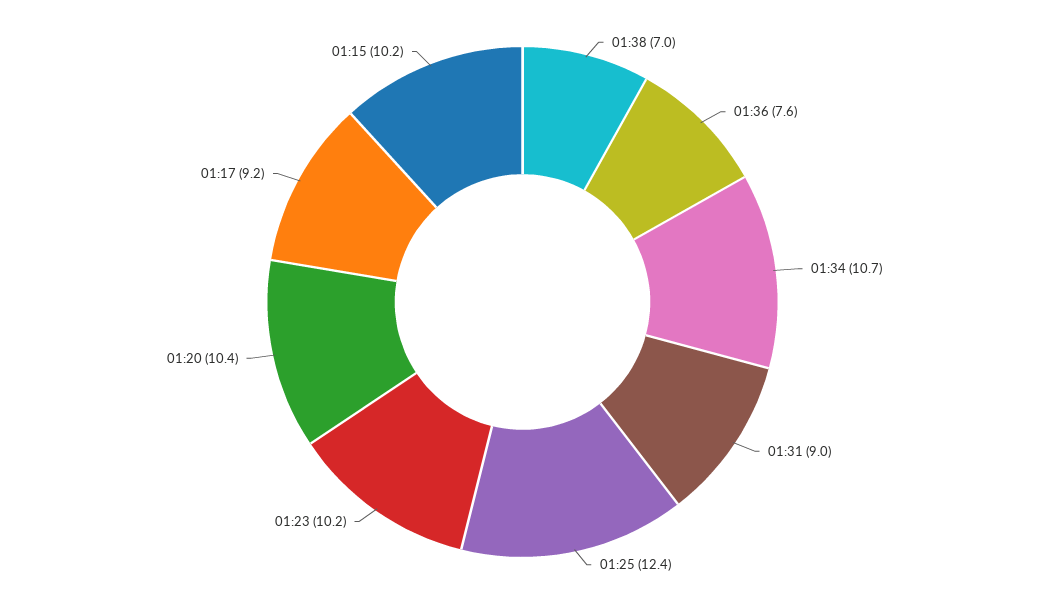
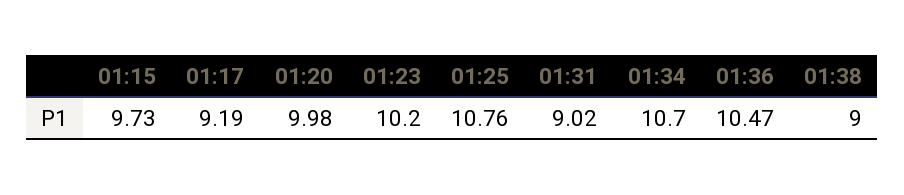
01:38: 7 -> 9
01:36: 7.6 -> 10.47
01:25: 12.4 -> 10.76
01:20: 10.4 -> 9.98
01:15: 10.2 -> 9.73

